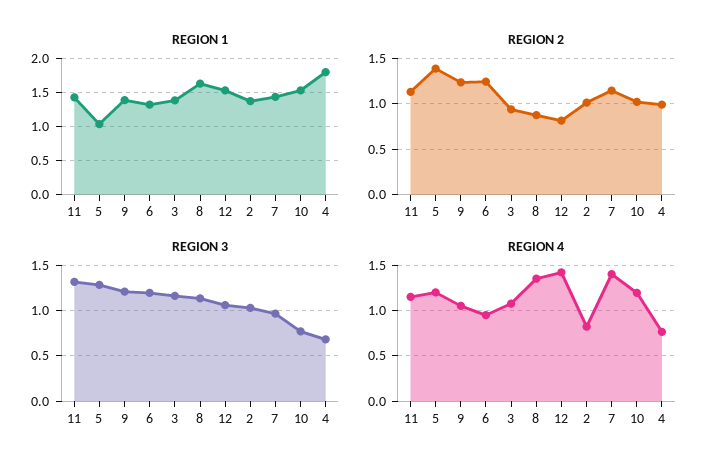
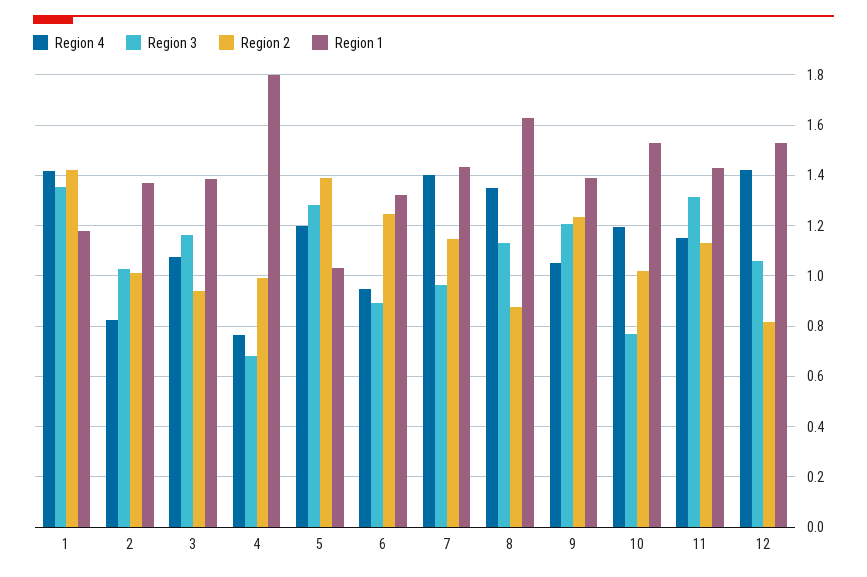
REGION 3, 6: 1.2 -> 0.9
REGION 4, 1: none -> 1.425
REGION 3, 1: none -> 1.35
REGION 2, 1: none -> 1.425
REGION 1, 1: none -> 1.175

